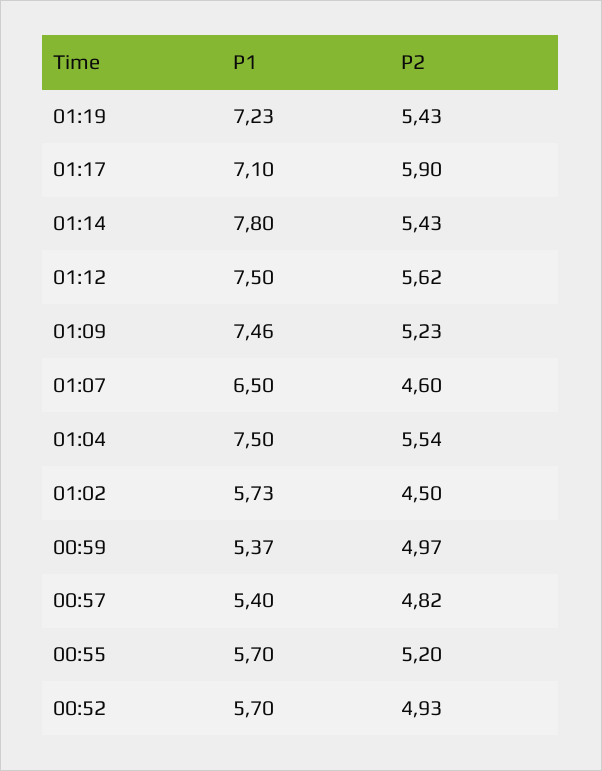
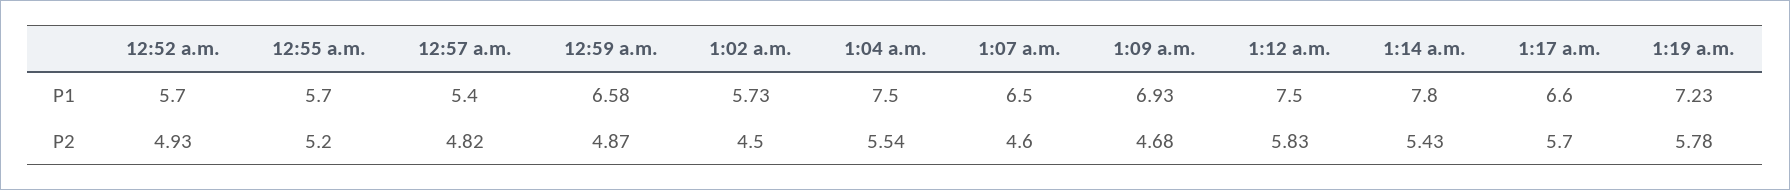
P2, 01:19: 5.43 -> 5.78
P1, 01:17: 7.1 -> 6.6
P2, 01:17: 5.9 -> 5.7
P2, 01:12: 5.62 -> 5.83
P1, 01:09: 7.46 -> 6.93
P2, 01:09: 5.23 -> 4.68
P1, 00:59: 5.37 -> 6.58
P2, 00:59: 4.97 -> 4.87

